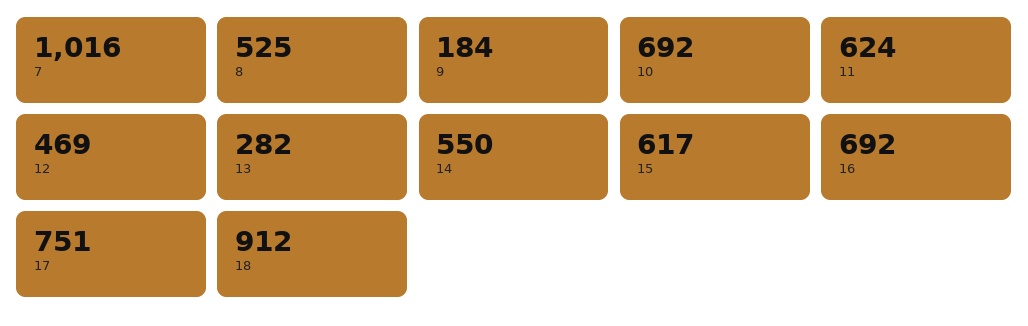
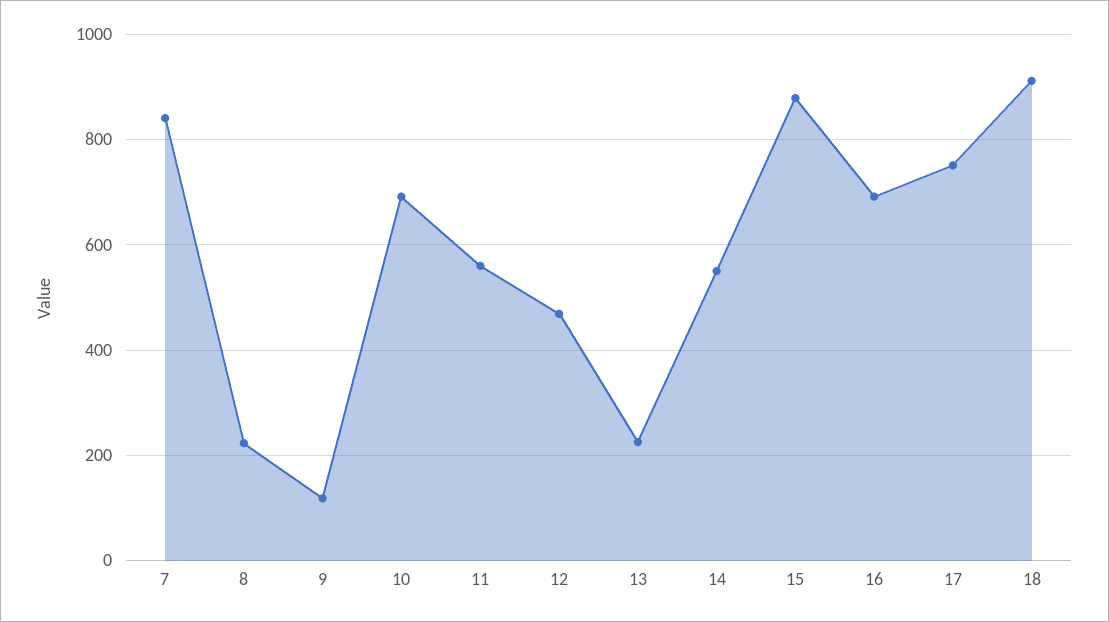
7: 1016 -> 840
8: 525 -> 220
9: 184 -> 120
11: 624 -> 560
13: 282 -> 220
15: 617 -> 880

